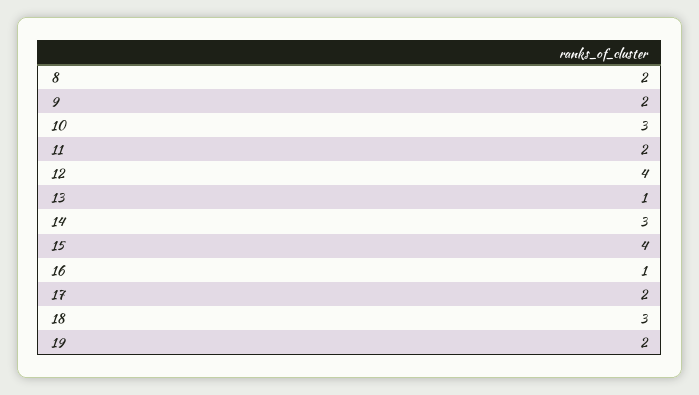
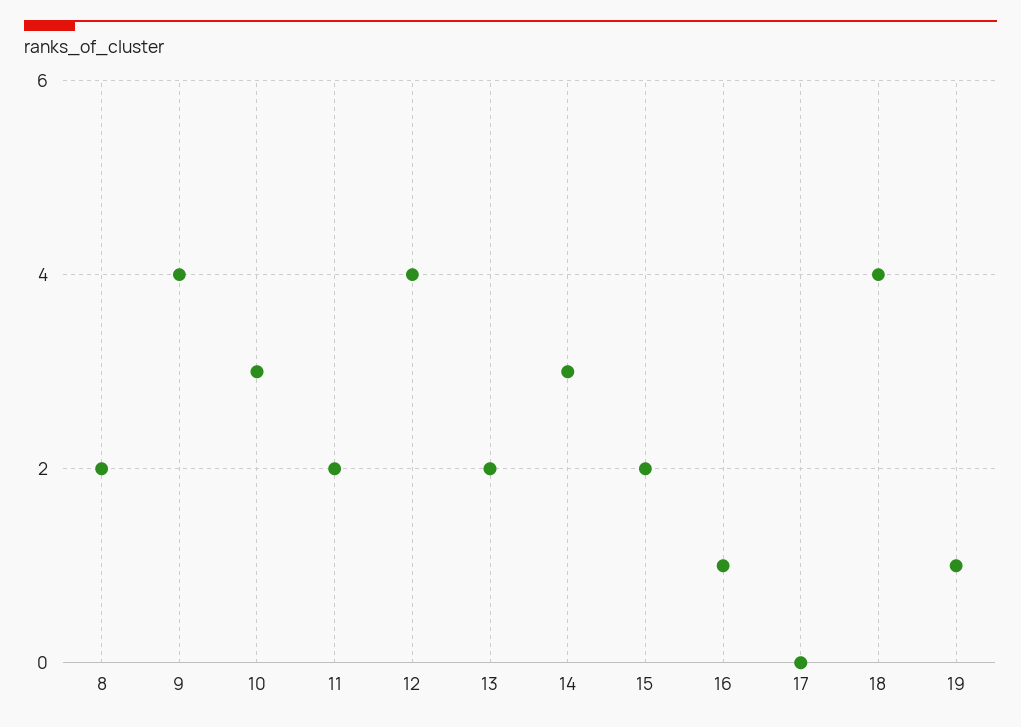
9: 2 -> 4
13: 1 -> 2
15: 4 -> 2
17: 2 -> 0
18: 3 -> 4
19: 2 -> 1

